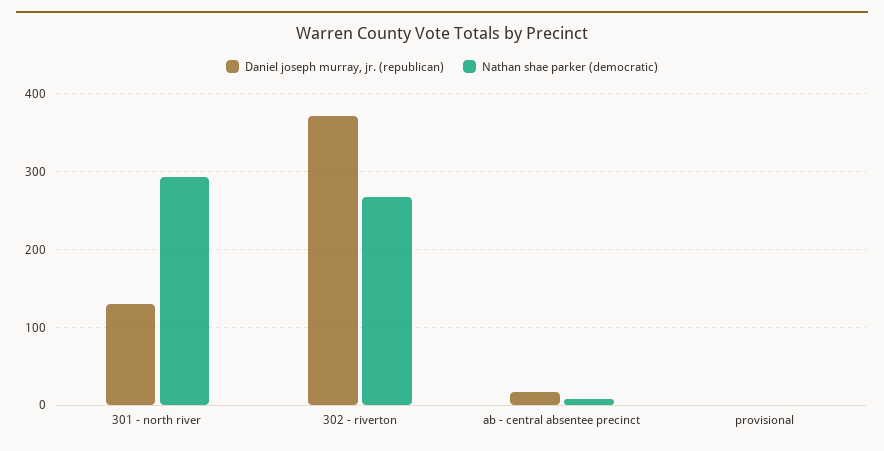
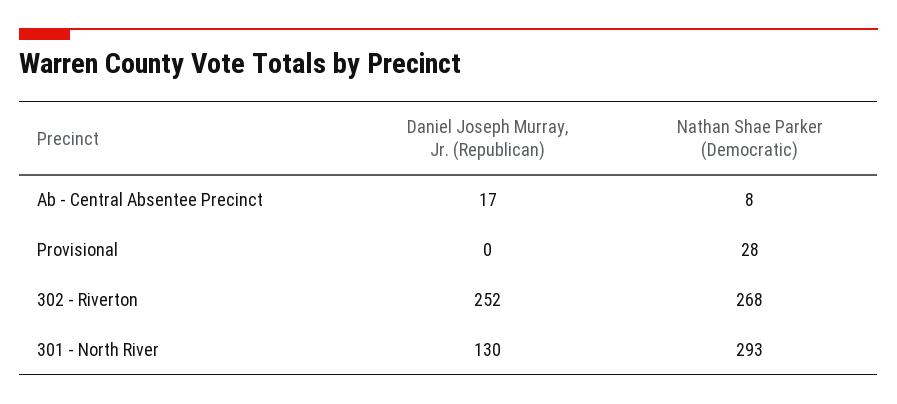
Daniel joseph murray, jr. (republican), 302 - riverton: 370 -> 252
Nathan shae parker (democratic), provisional: 0 -> 28

